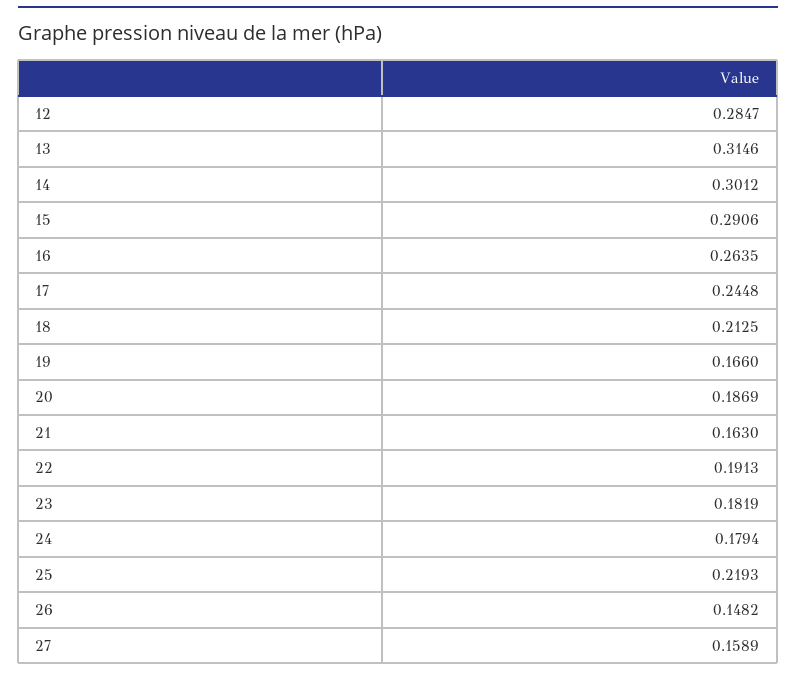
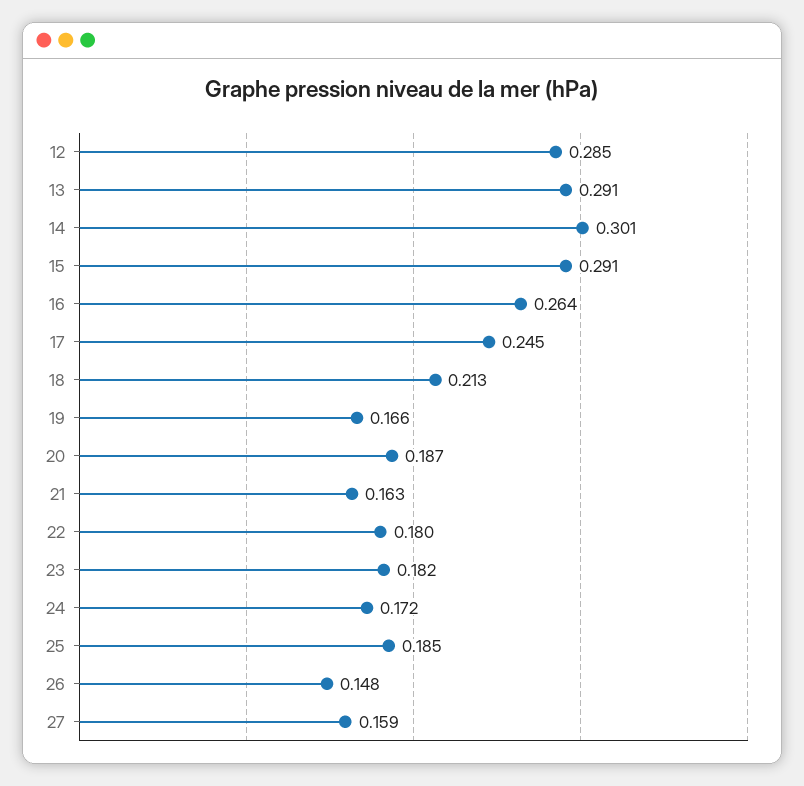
13: 0.3146 -> 0.291
22: 0.1913 -> 0.18
24: 0.1794 -> 0.172
25: 0.2193 -> 0.185

